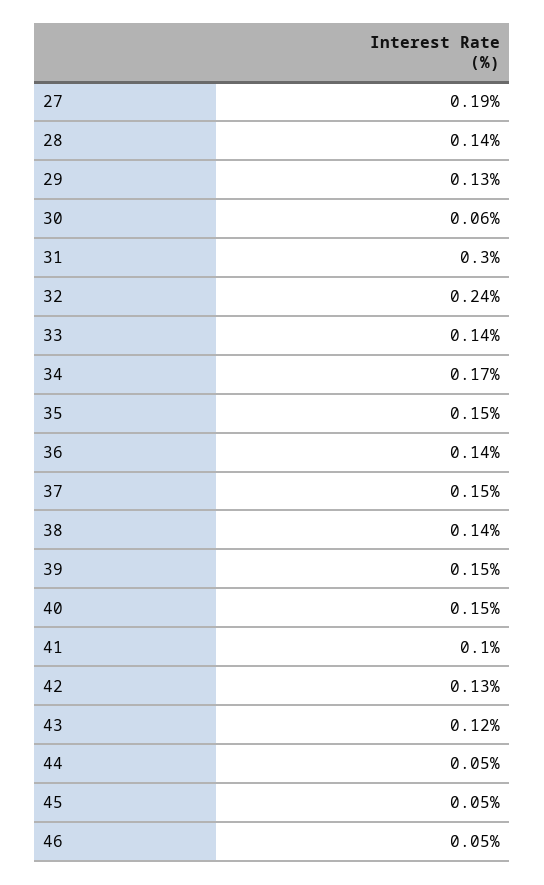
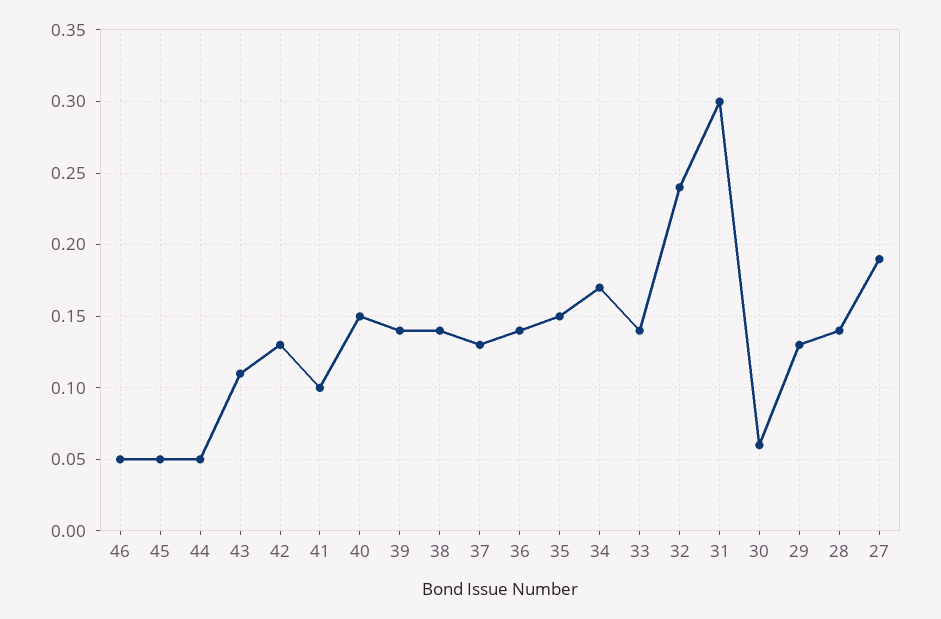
37: 0.15 -> 0.13
39: 0.15 -> 0.14
43: 0.12 -> 0.11

